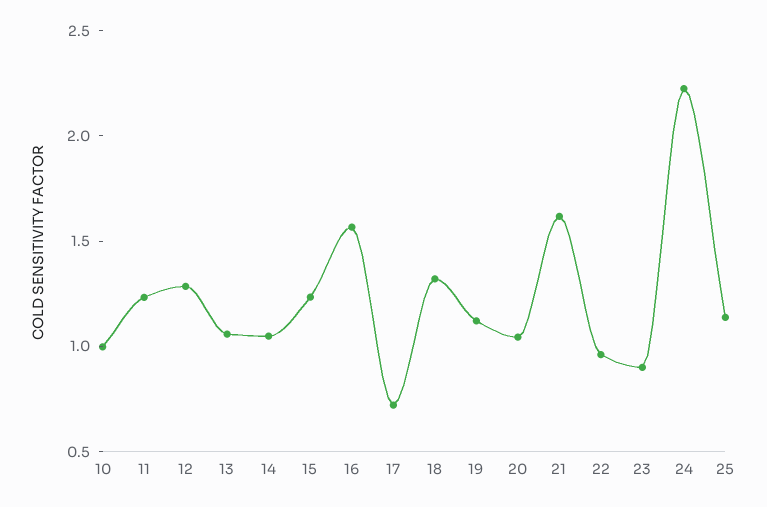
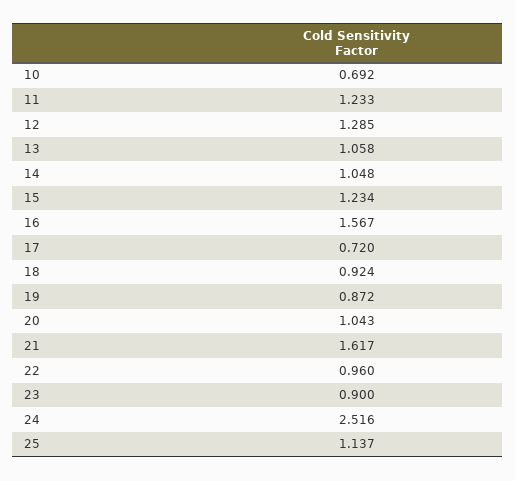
10: 1 -> 0.692
18: 1.3 -> 0.924
19: 1.1 -> 0.872
24: 2.2 -> 2.516

